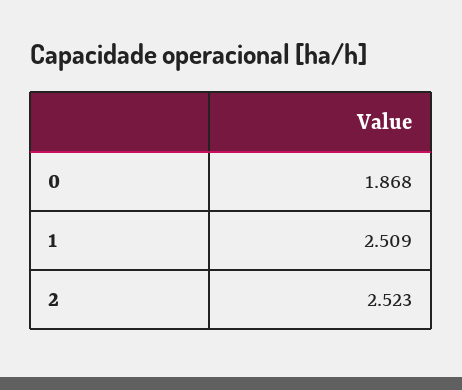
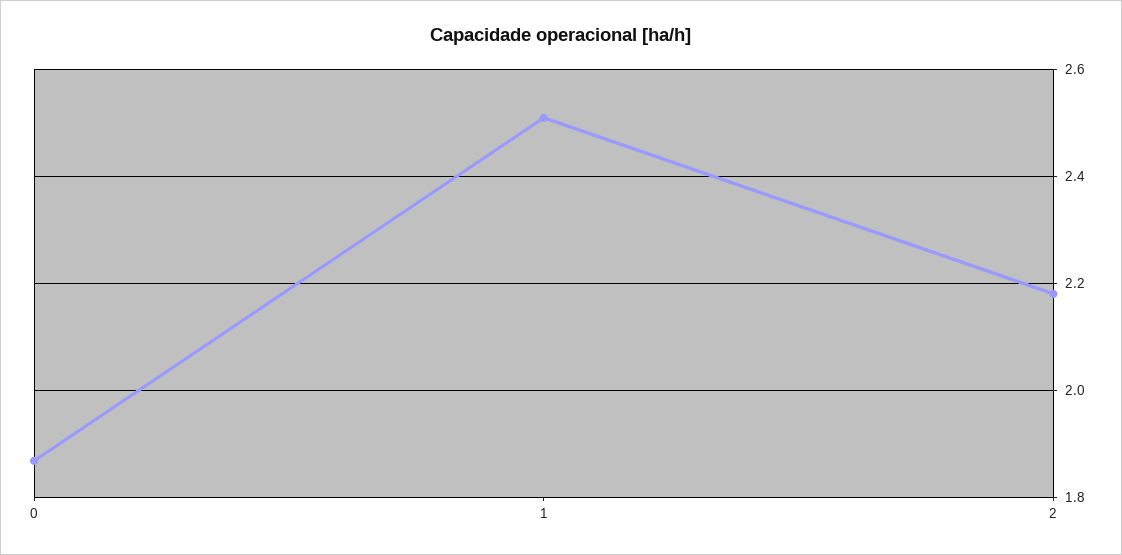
2: 2.523 -> 2.18

